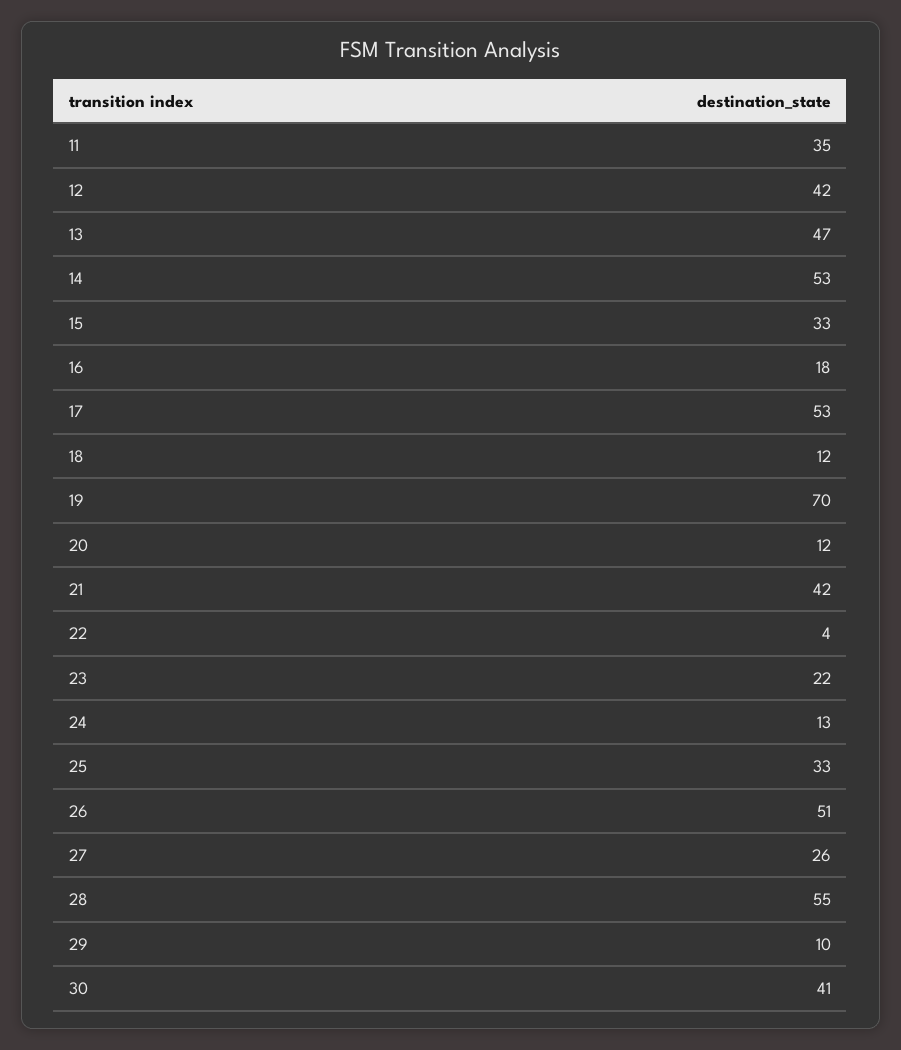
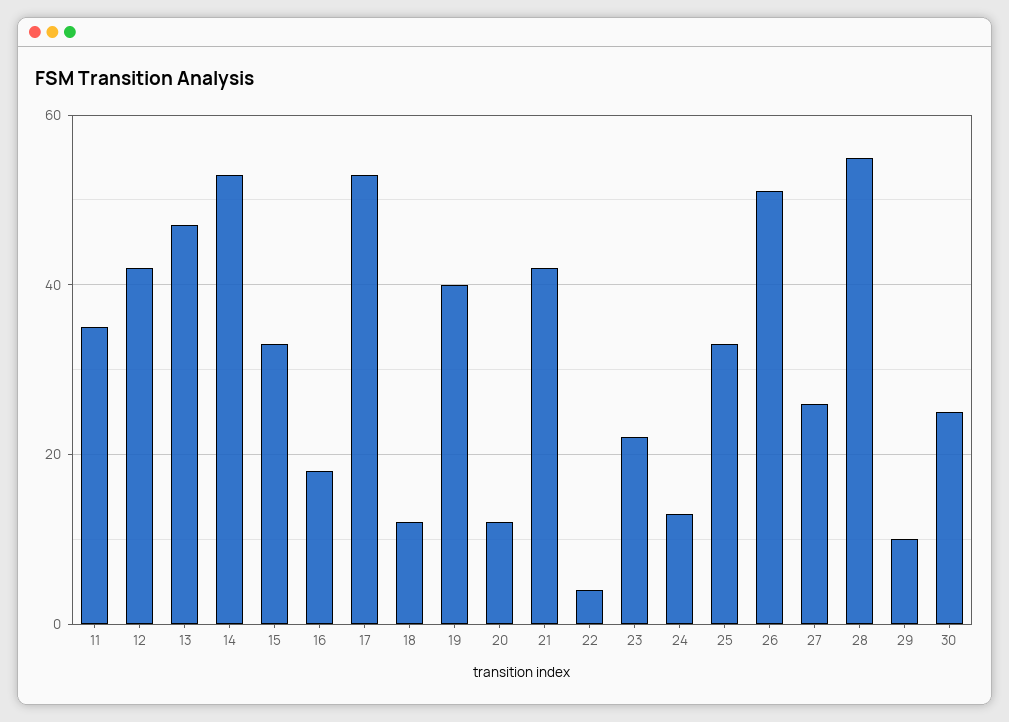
19: 70 -> 40
30: 41 -> 25

